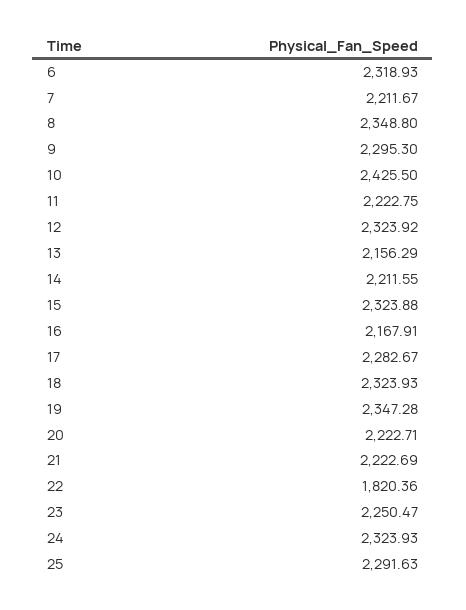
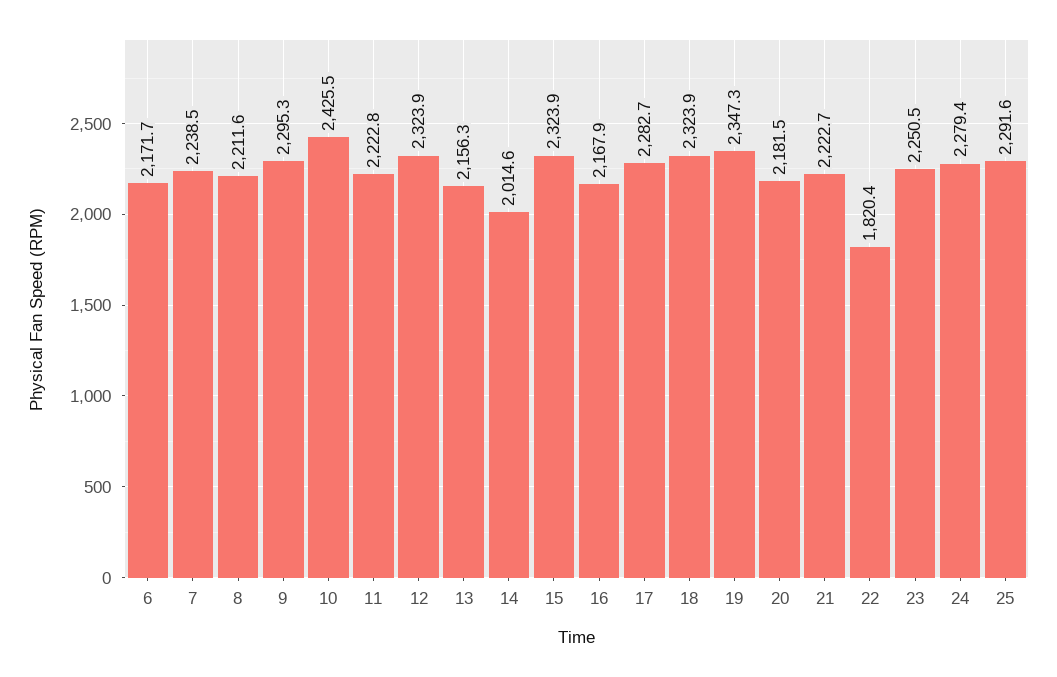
6: 2318.93 -> 2171.7
7: 2211.67 -> 2238.5
8: 2348.8 -> 2211.6
14: 2211.55 -> 2014.6
20: 2222.71 -> 2181.5
24: 2323.93 -> 2279.4

